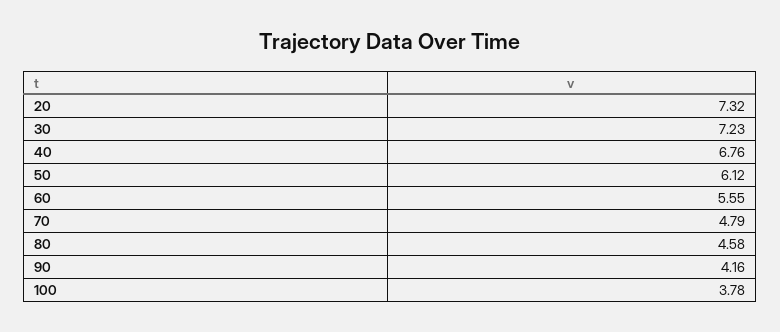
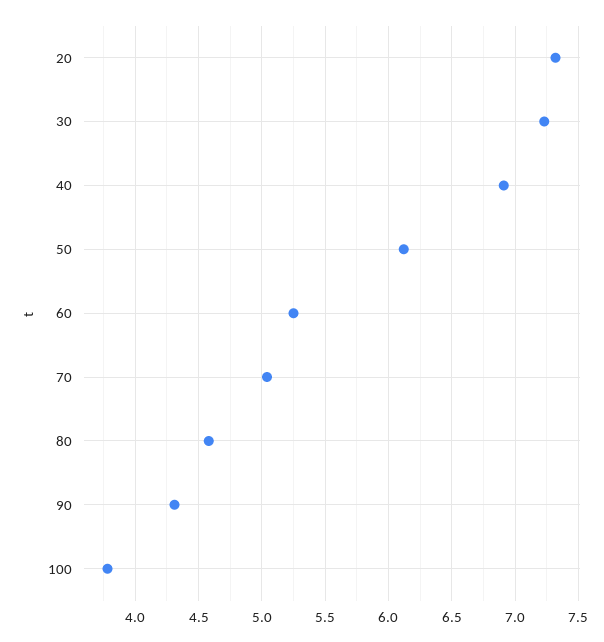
40: 6.76 -> 6.9
60: 5.55 -> 5.25
70: 4.79 -> 5.05
90: 4.16 -> 4.3

